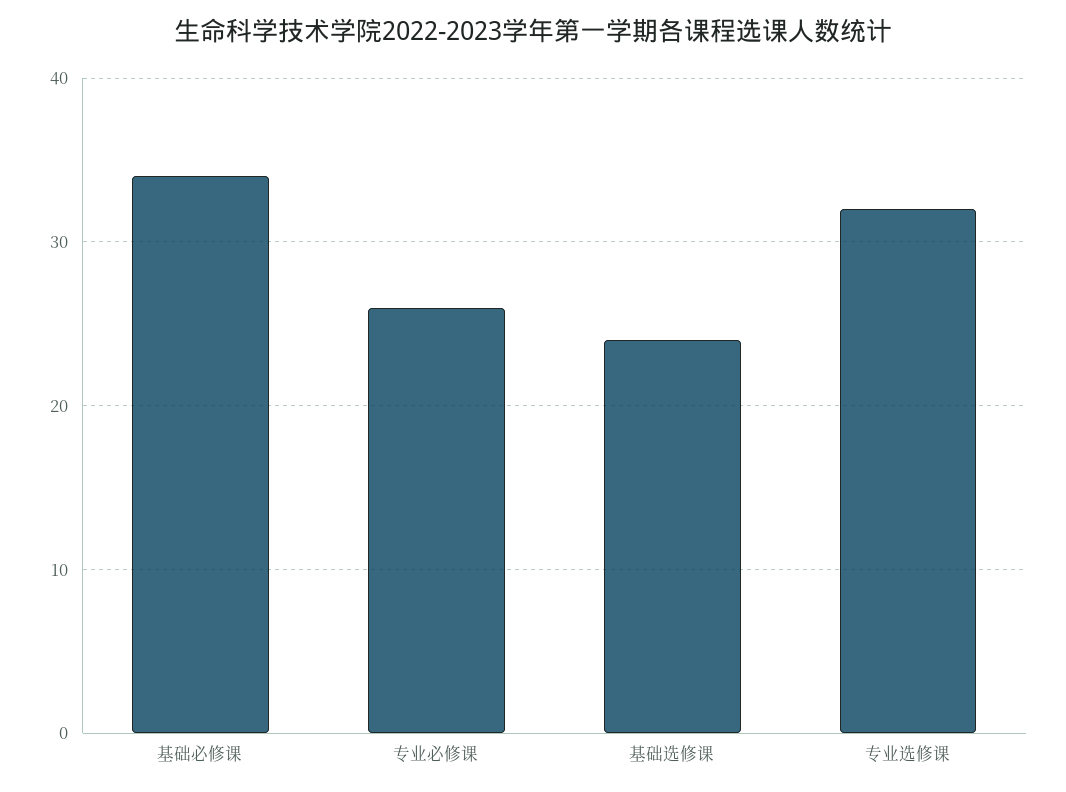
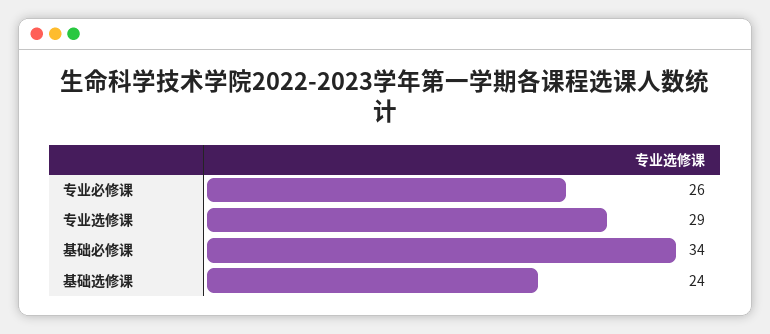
专业选修课: 32 -> 29

